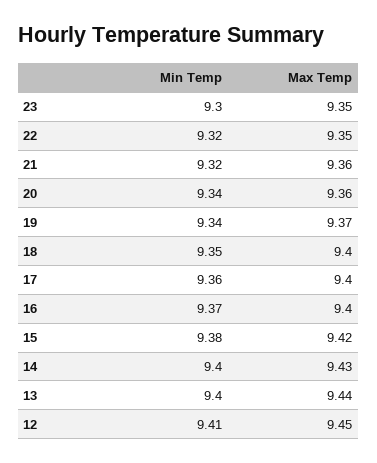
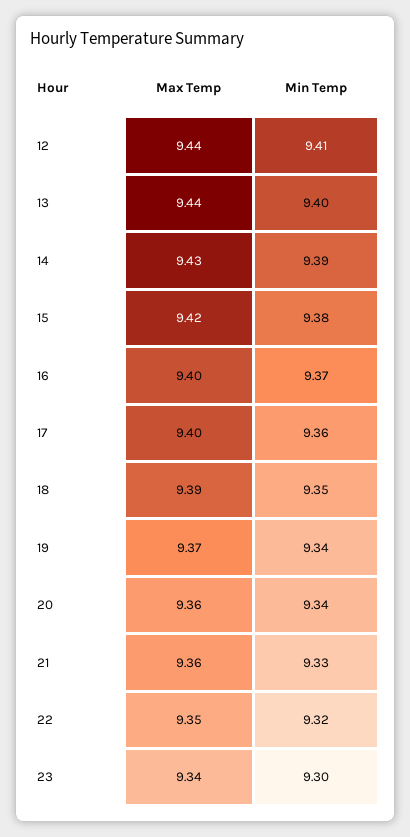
Max Temp, 23: 9.35 -> 9.34
Min Temp, 21: 9.32 -> 9.33
Max Temp, 18: 9.4 -> 9.39
Min Temp, 14: 9.4 -> 9.39
Max Temp, 12: 9.45 -> 9.44

